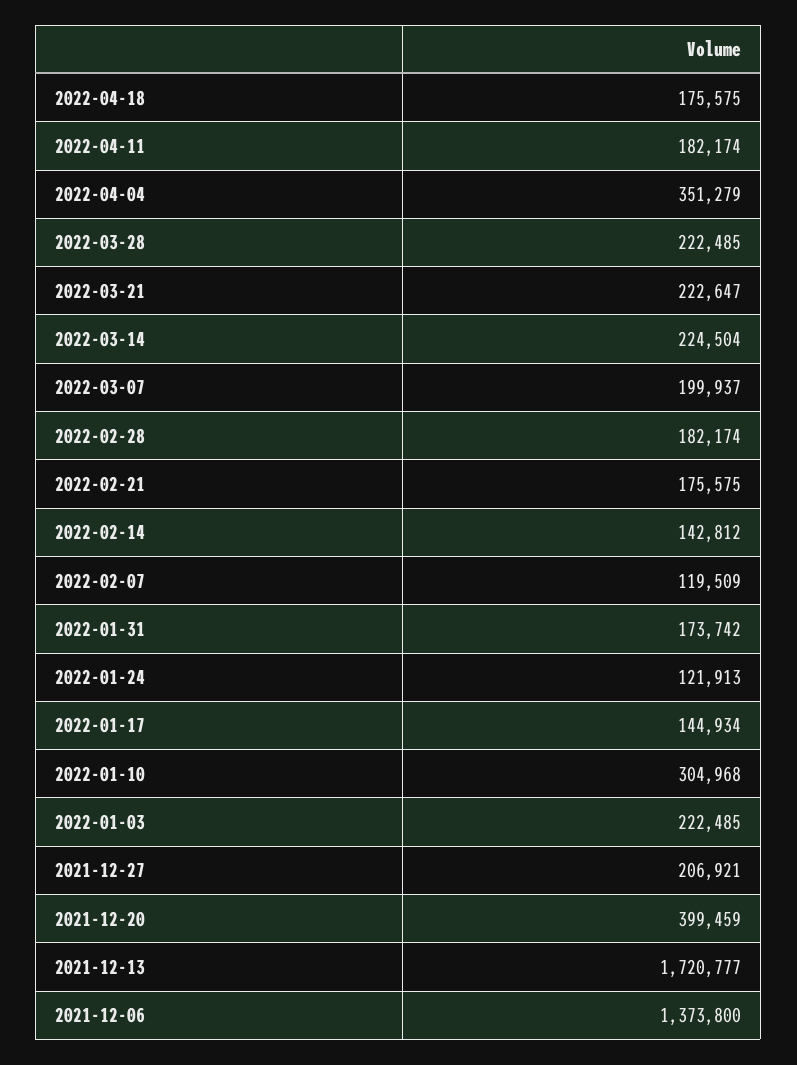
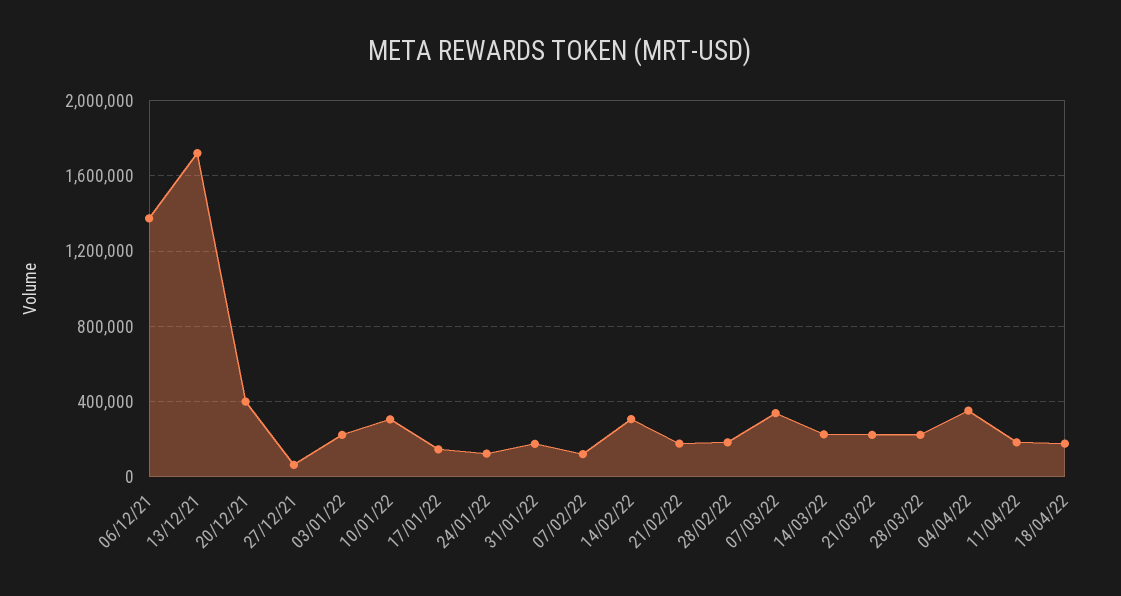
2022-03-07: 199937 -> 350000
2022-02-14: 142812 -> 300000
2021-12-27: 206921 -> 50000

